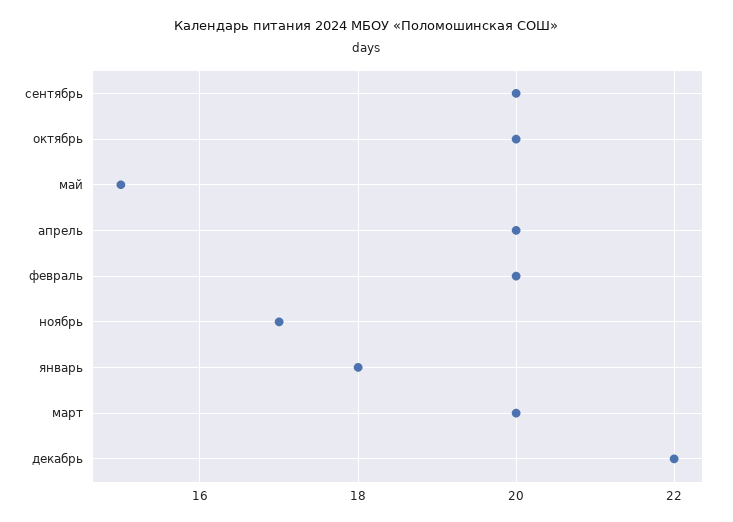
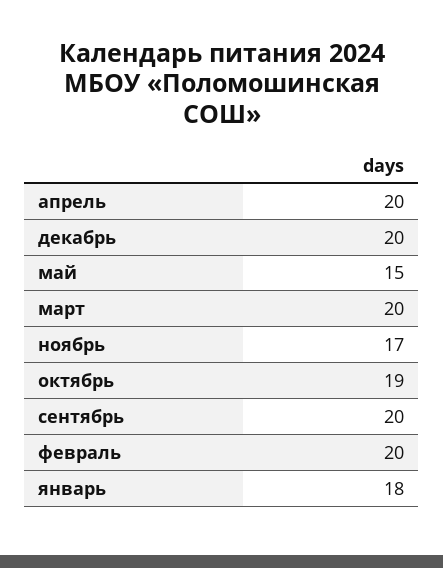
октябрь: 20 -> 19
декабрь: 22 -> 20

